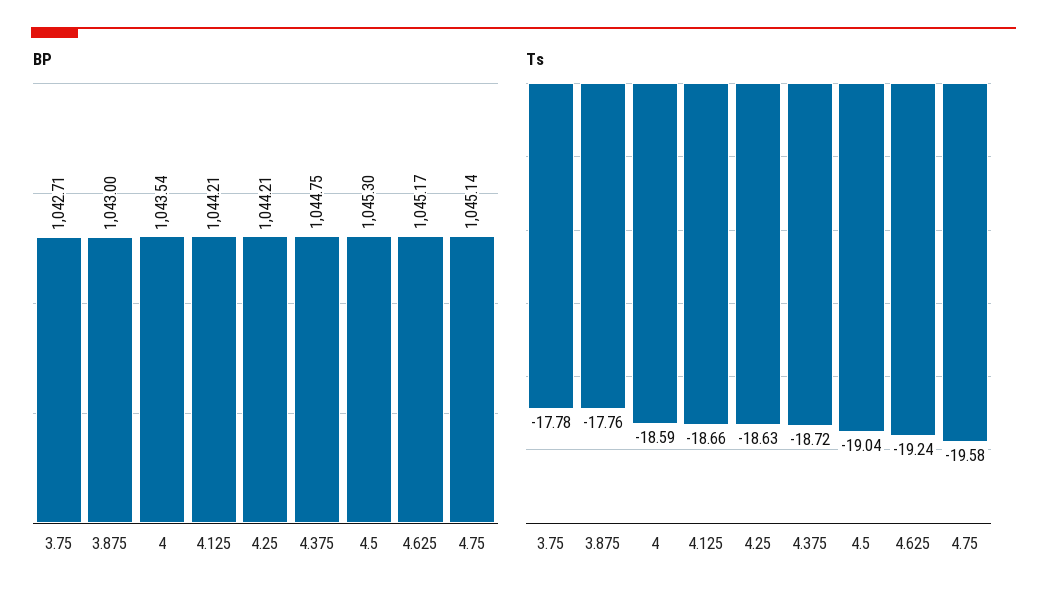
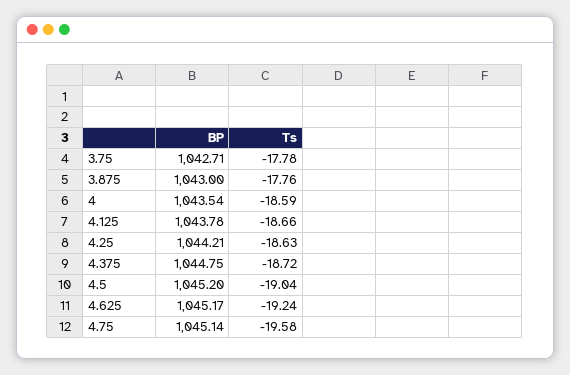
BP, 4.125: 1044.21 -> 1043.78
BP, 4.5: 1045.3 -> 1045.2

